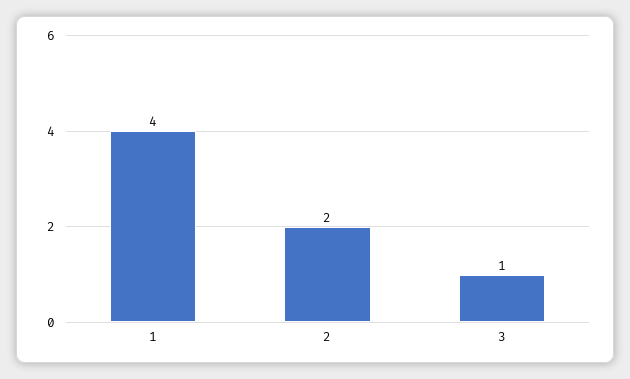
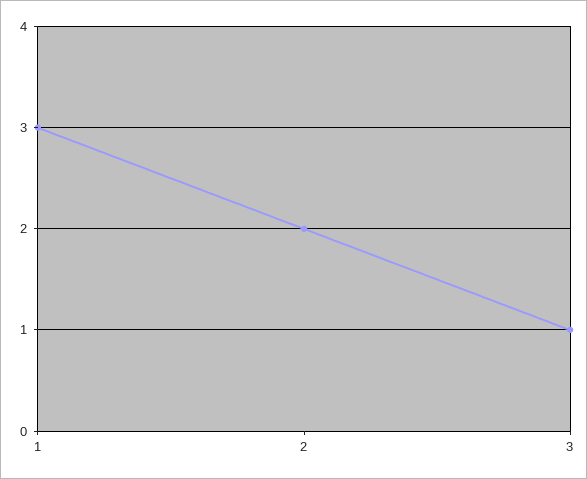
1: 4 -> 3

